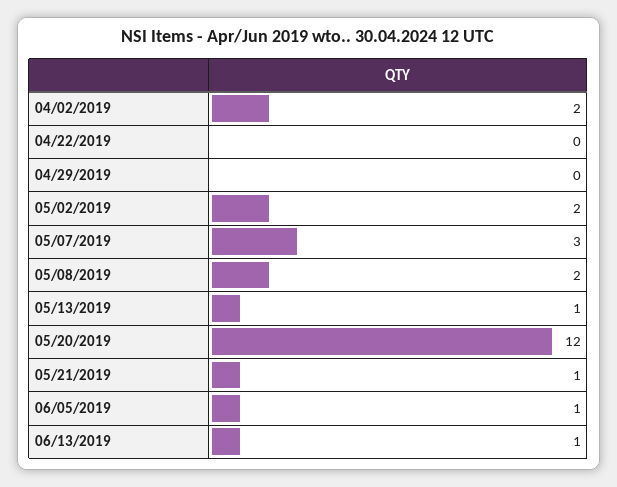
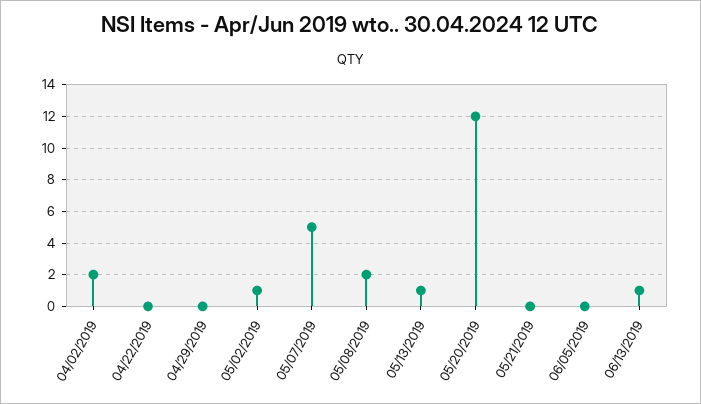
05/02/2019: 2 -> 1
05/07/2019: 3 -> 5
05/21/2019: 1 -> 0
06/05/2019: 1 -> 0

